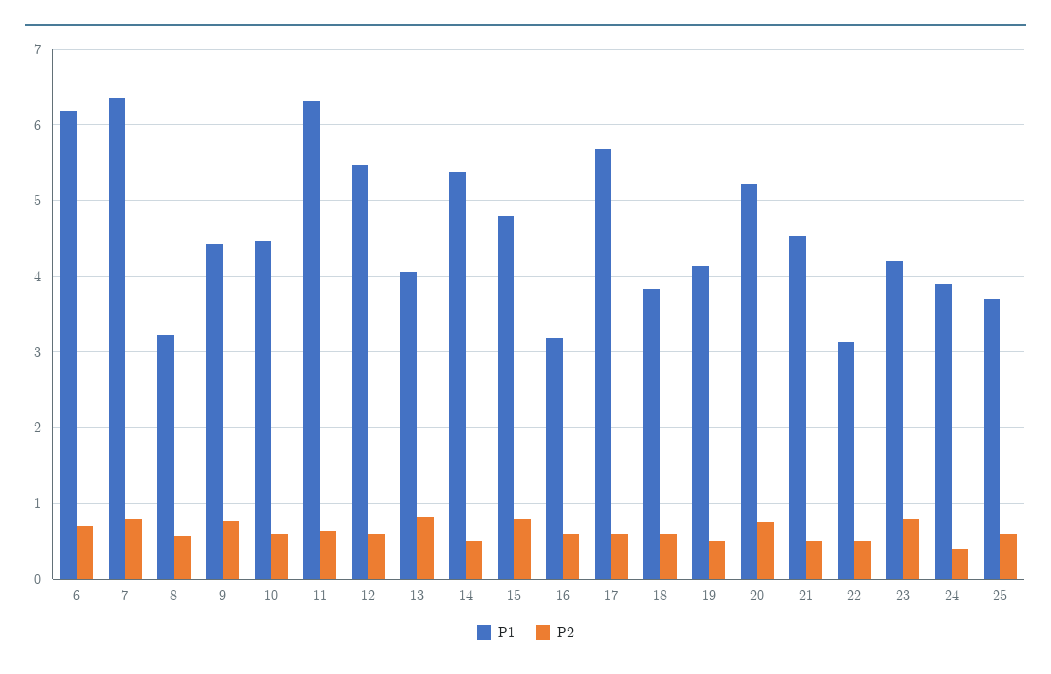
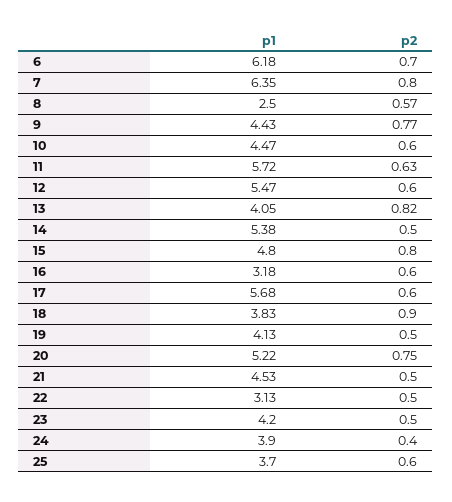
P1, 8: 3.2 -> 2.5
P1, 11: 6.3 -> 5.72
P2, 18: 0.6 -> 0.9
P2, 23: 0.8 -> 0.5

